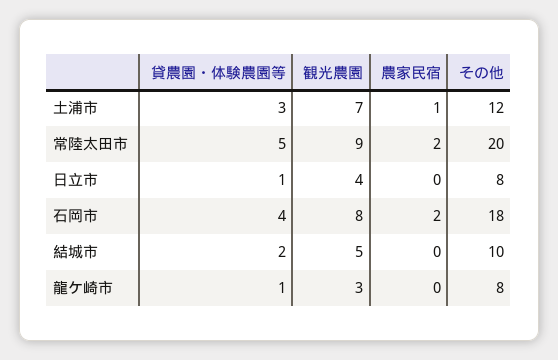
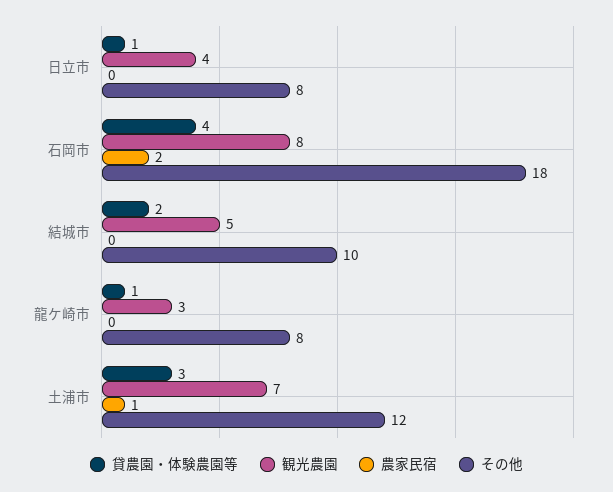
貸農園・体験農園等, 常陸太田市: 5 -> none
観光農園, 常陸太田市: 9 -> none
農家民宿, 常陸太田市: 2 -> none
その他, 常陸太田市: 20 -> none

